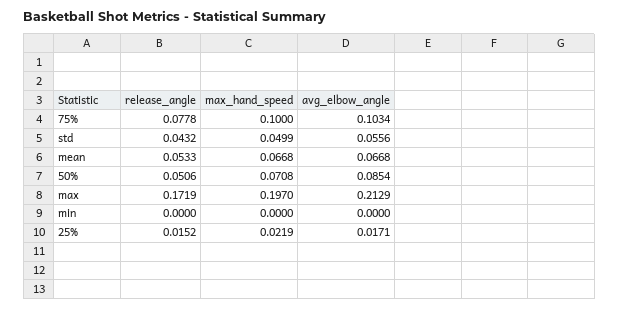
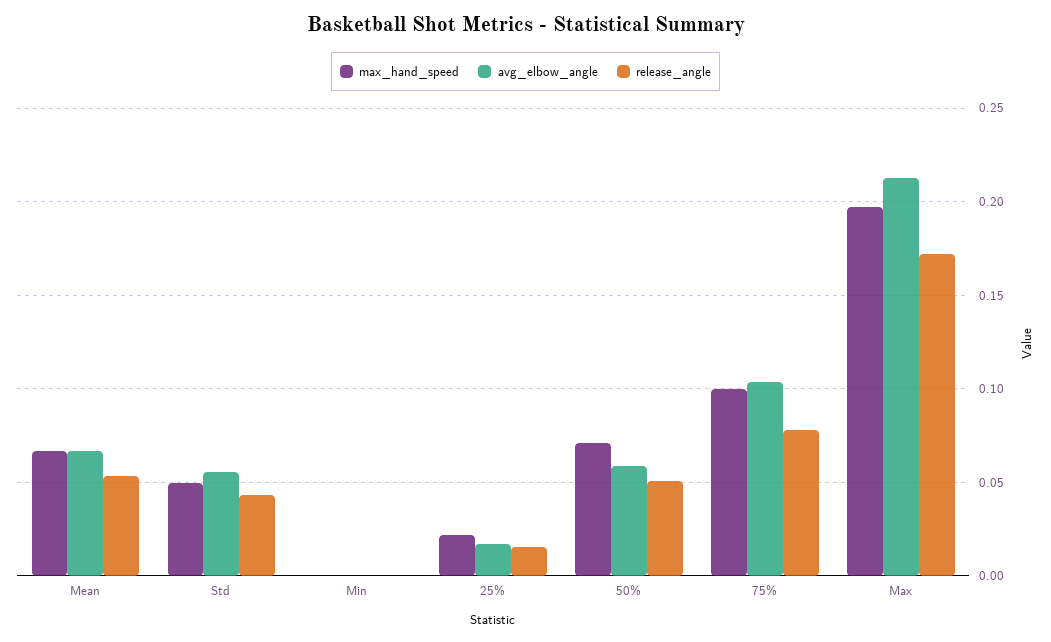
avg_elbow_angle, 50%: 0.0854 -> 0.06

